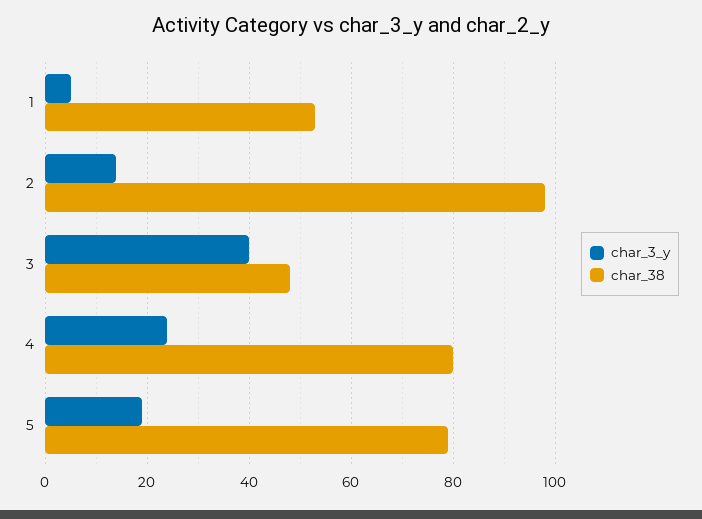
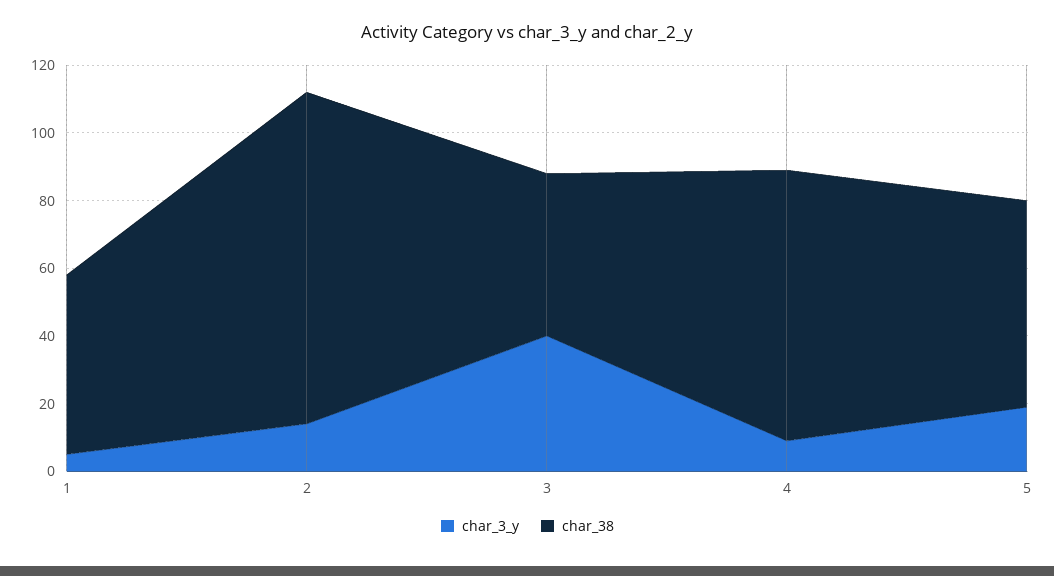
char_3_y, 4: 25 -> 10
char_38, 5: 80 -> 60

